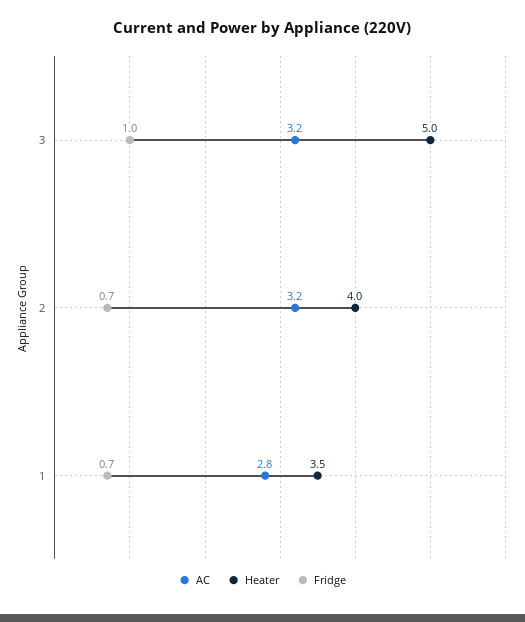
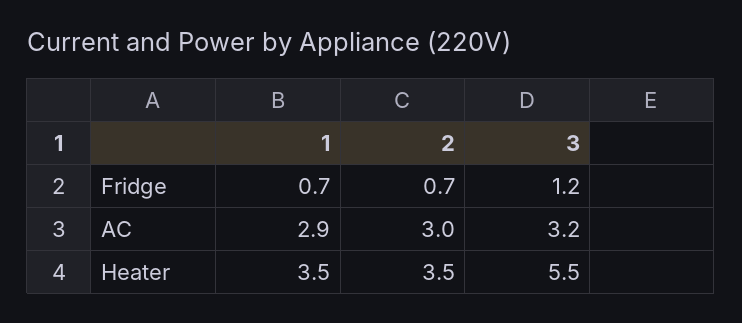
Heater, 3: 5 -> 5.5
Fridge, 3: 1 -> 1.2
AC, 2: 3.2 -> 3
Heater, 2: 4 -> 3.5
AC, 1: 2.8 -> 2.9

